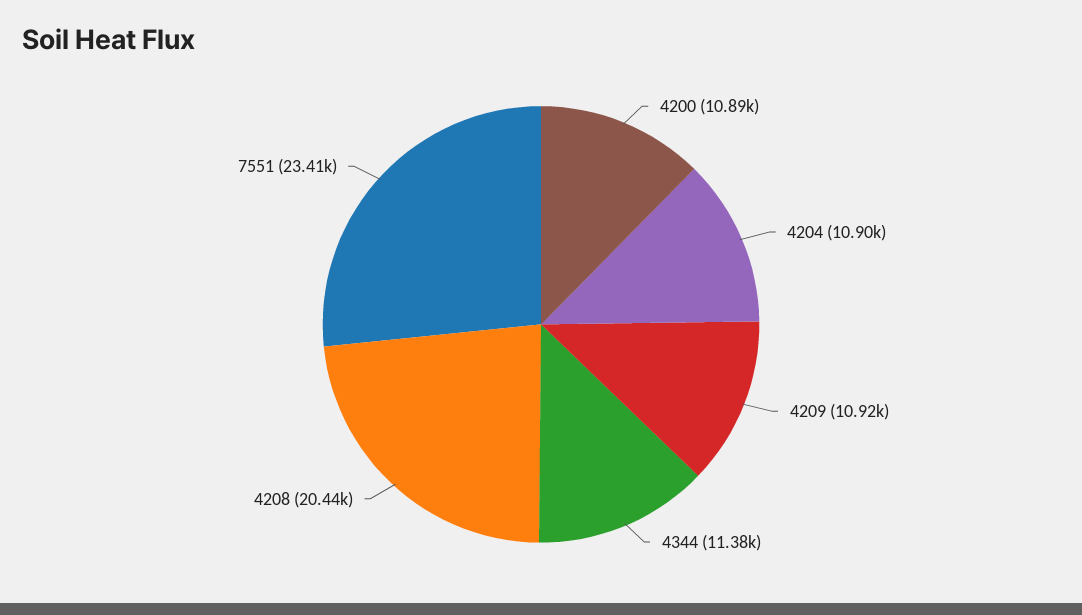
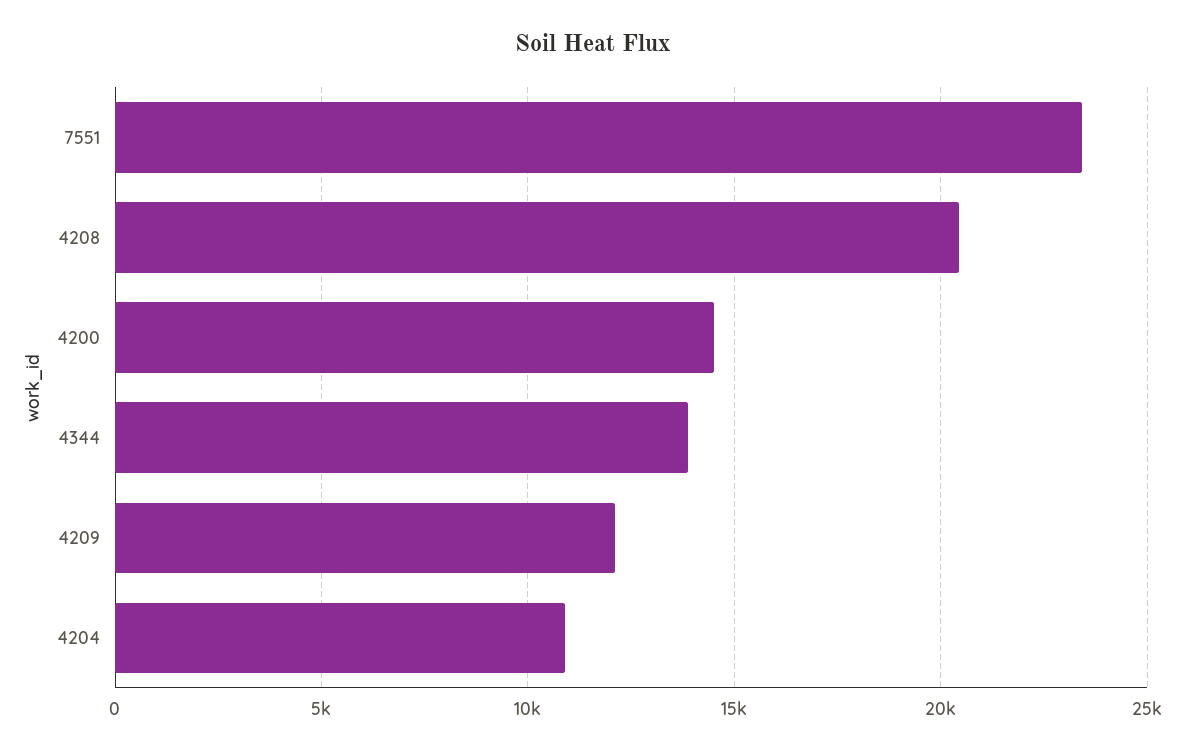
4200: 10890 -> 14500
4209: 10920 -> 12000
4344: 11380 -> 14000

